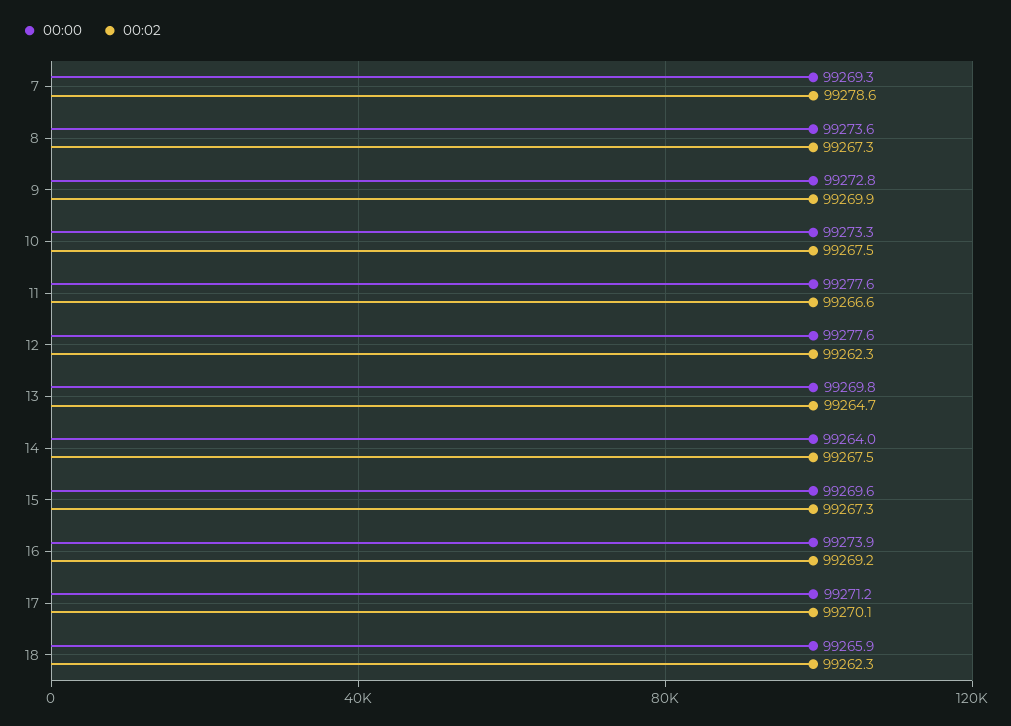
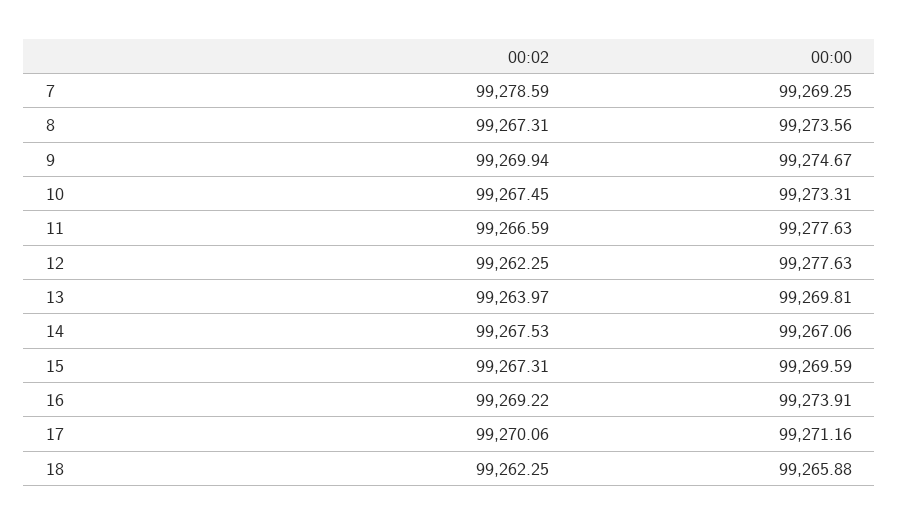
00:00, 9: 99272.8 -> 99274.67
00:02, 13: 99264.7 -> 99263.97
00:00, 14: 99264 -> 99267.06

